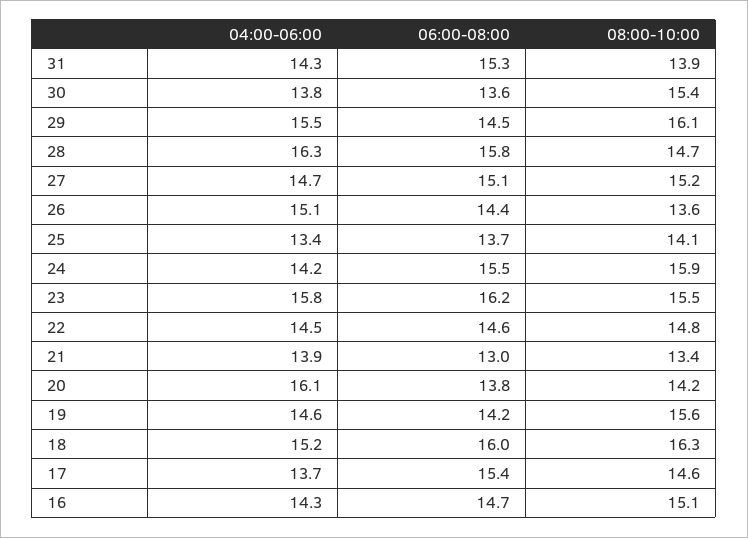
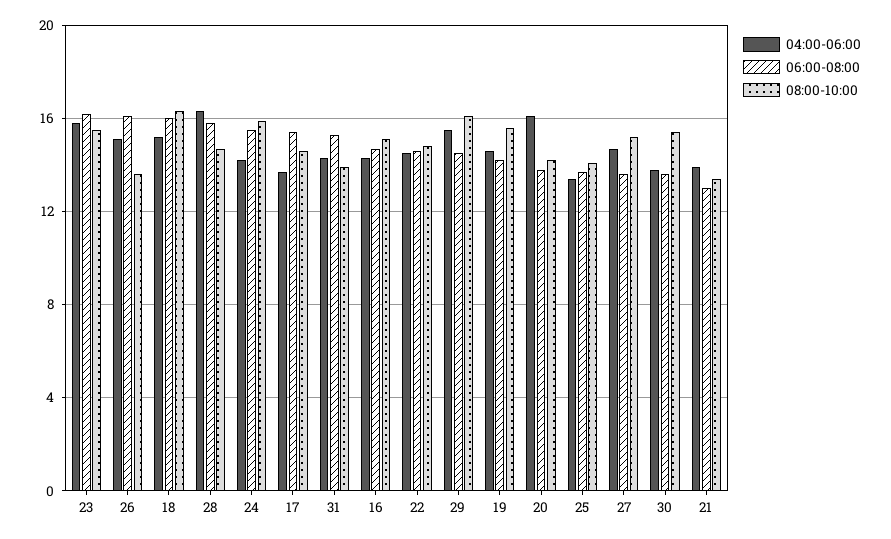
06:00-08:00, 27: 15.1 -> 13.5
06:00-08:00, 26: 14.4 -> 16

